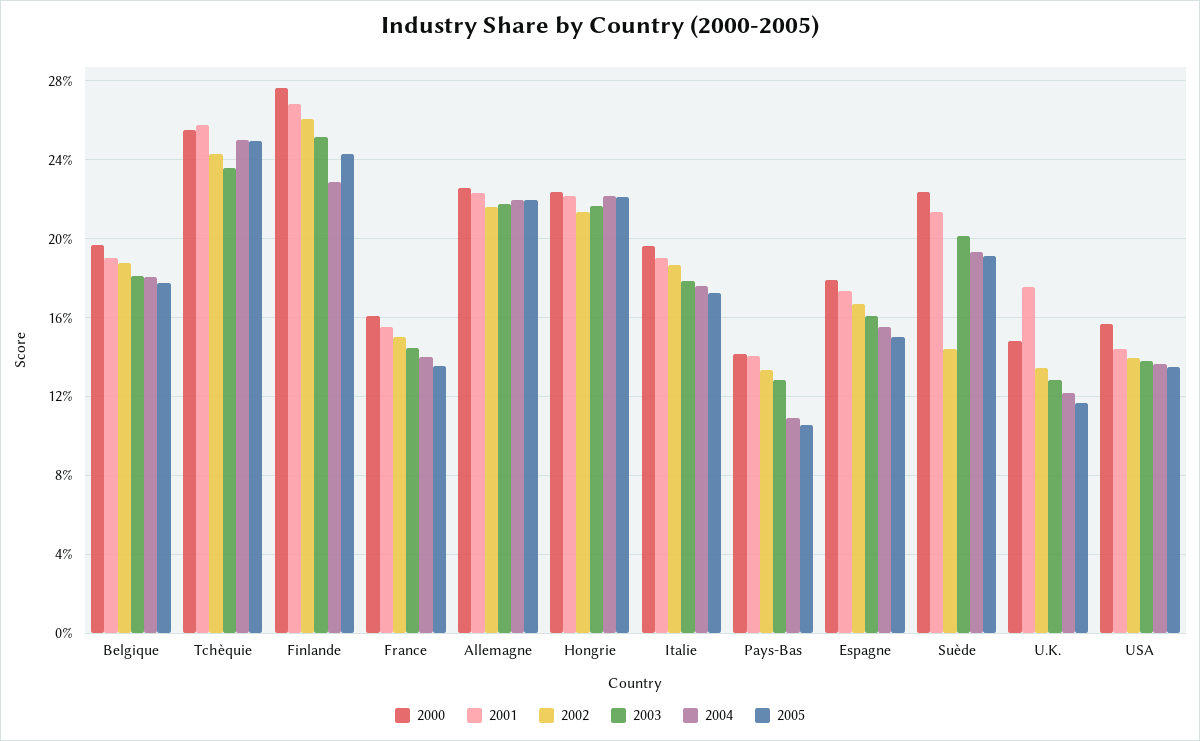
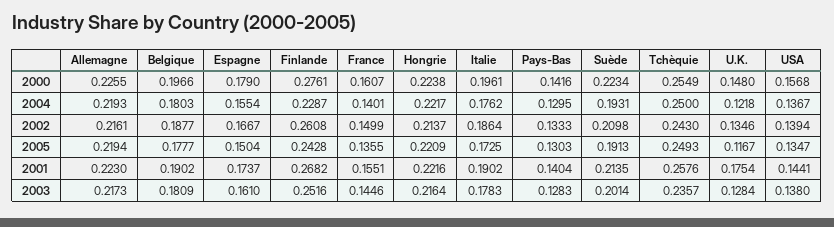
2004, Pays-Bas: 0.11 -> 0.1295
2005, Pays-Bas: 0.105 -> 0.1303
2002, Suède: 0.145 -> 0.2098

